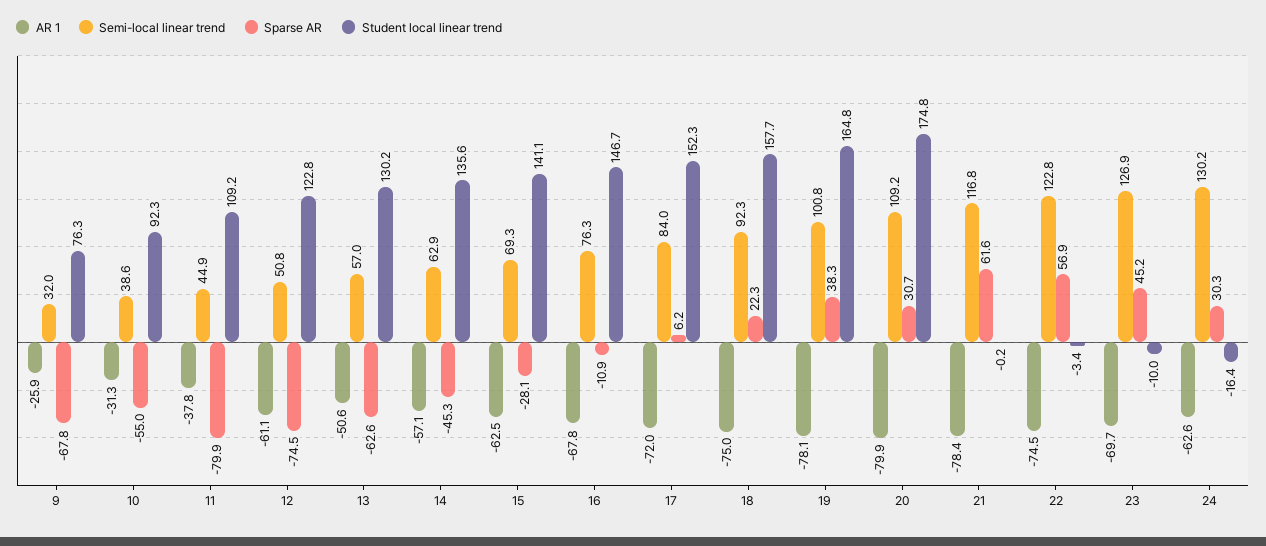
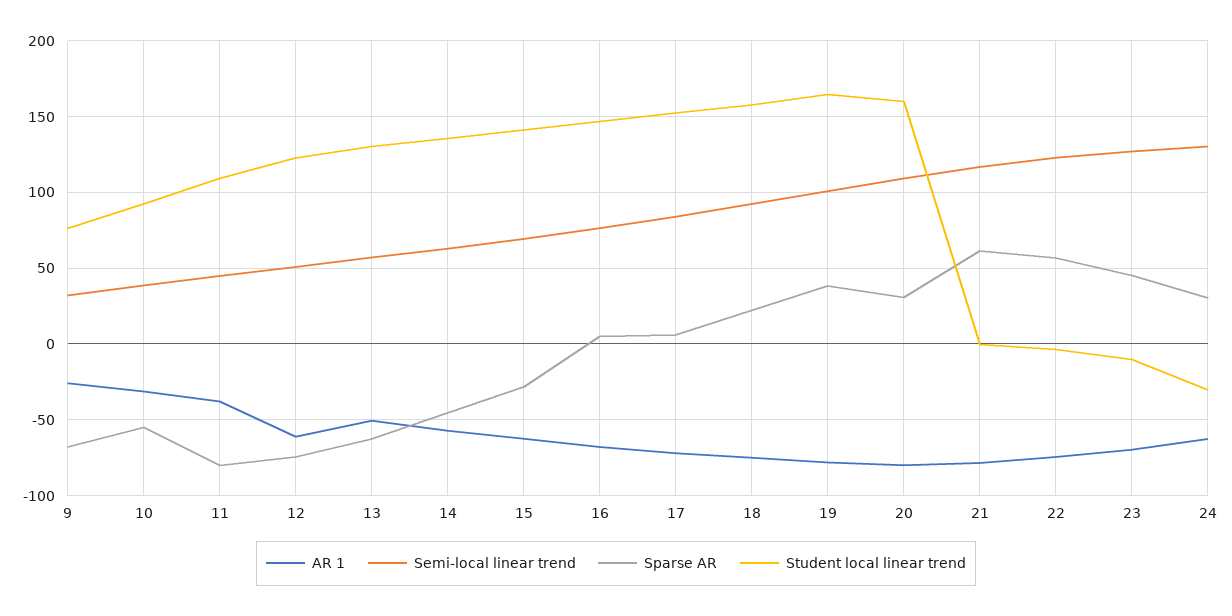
Sparse AR, 16: -10.9 -> 5
Student local linear trend, 20: 174.8 -> 160
Student local linear trend, 24: -16.4 -> -30

